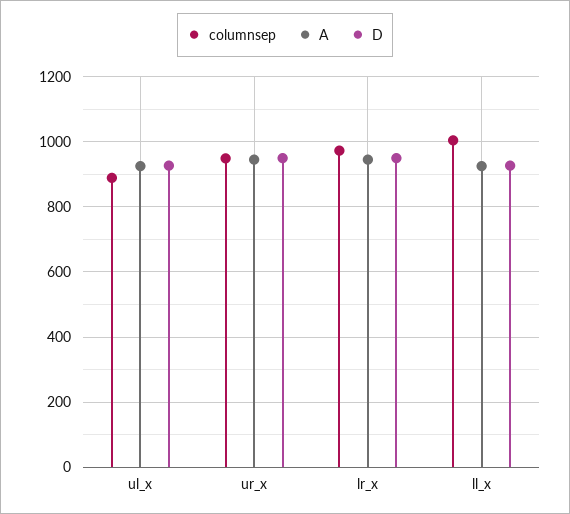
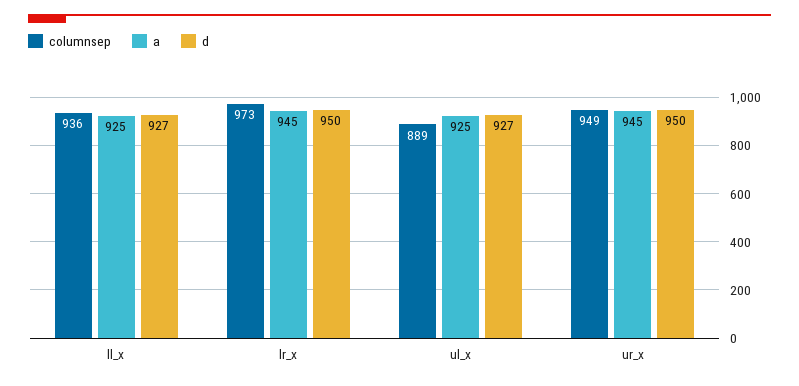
columnsep, ll_x: 1000 -> 936

